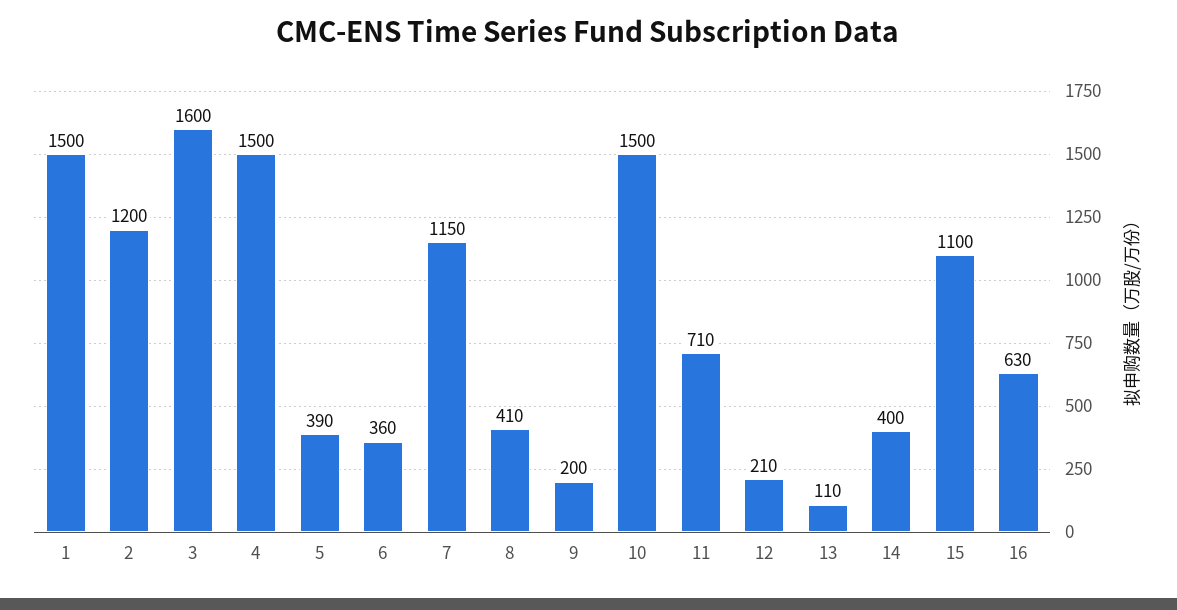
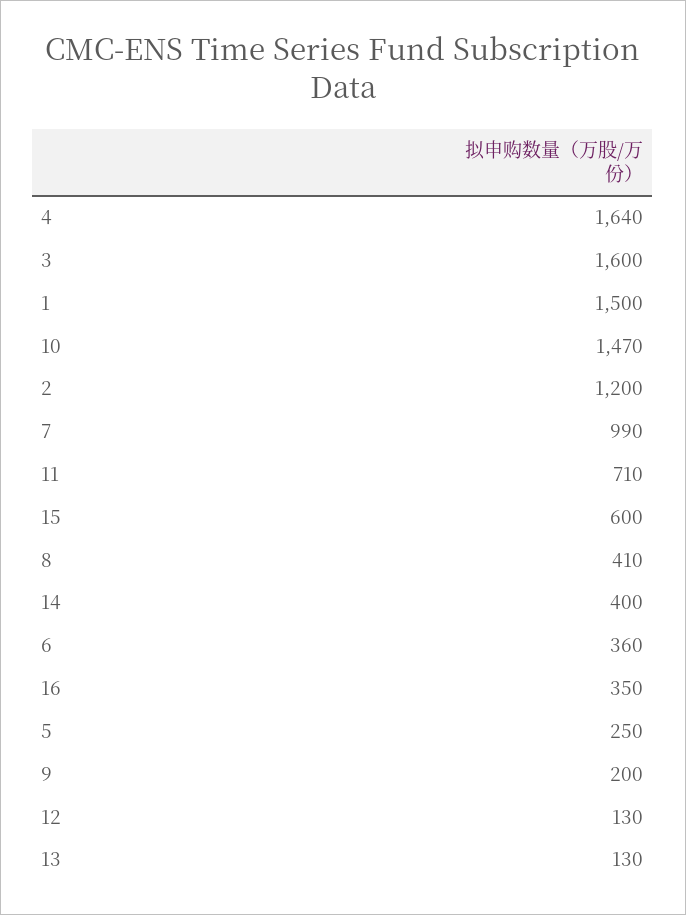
4: 1500 -> 1640
5: 390 -> 250
7: 1150 -> 990
10: 1500 -> 1470
12: 210 -> 130
13: 110 -> 130
15: 1100 -> 600
16: 630 -> 350

